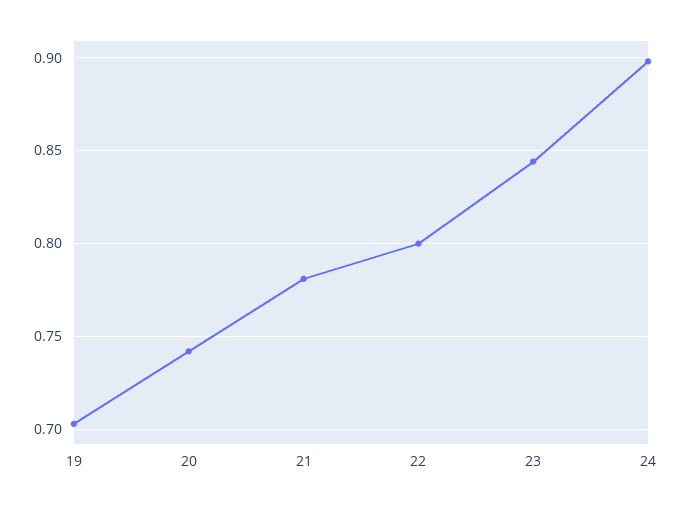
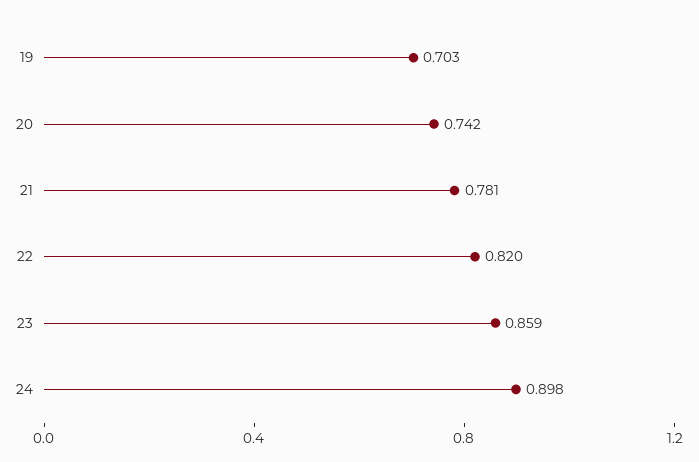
22: 0.8 -> 0.82
23: 0.845 -> 0.859

